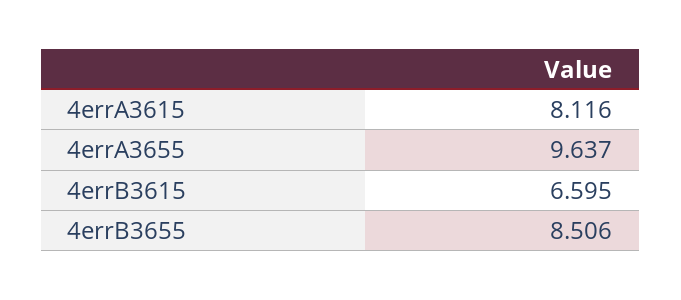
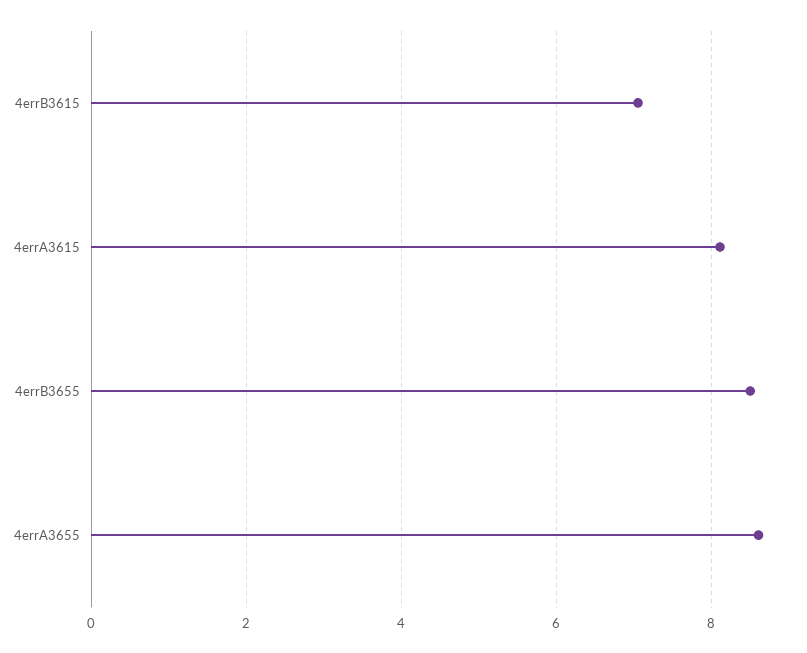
4errA3655: 9.637 -> 8.6
4errB3615: 6.595 -> 7

